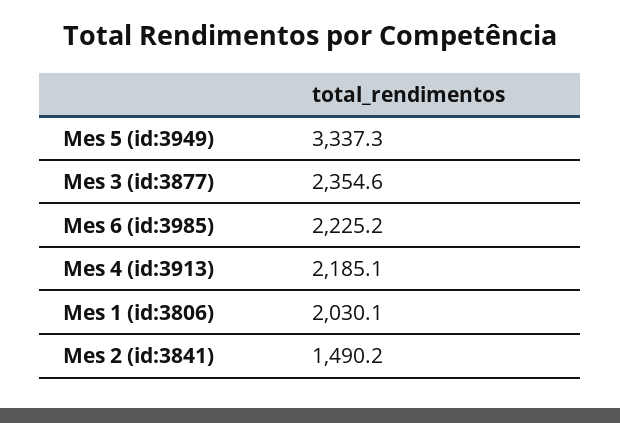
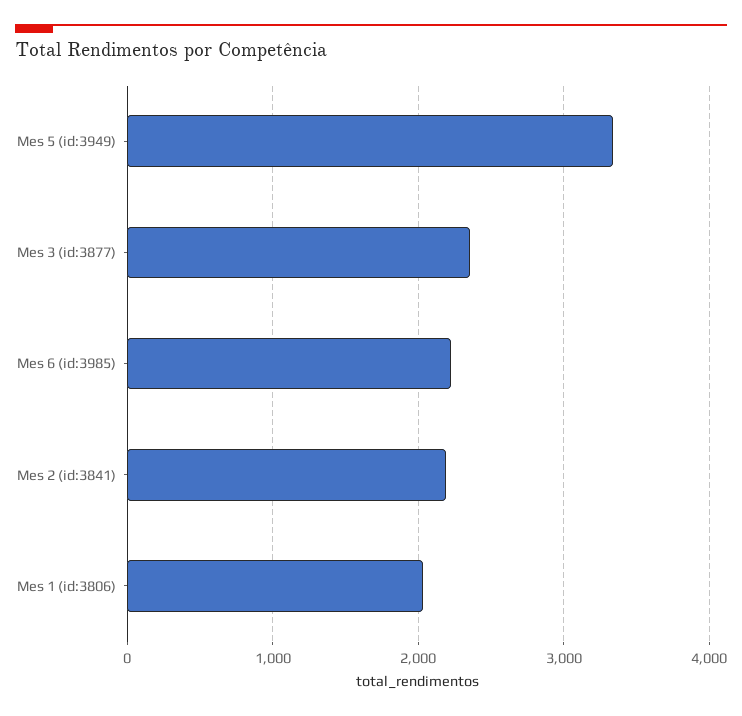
Mes 4 (id:3913): 2185.1 -> none
Mes 2 (id:3841): 1490.2 -> 2200

